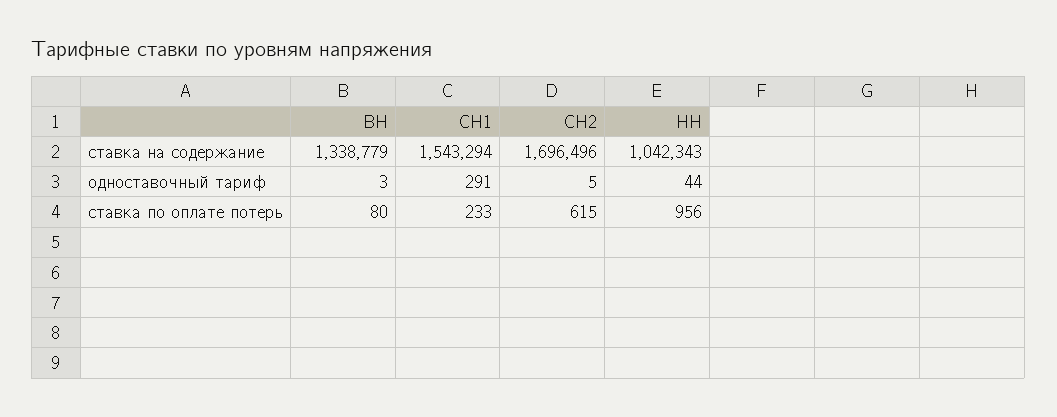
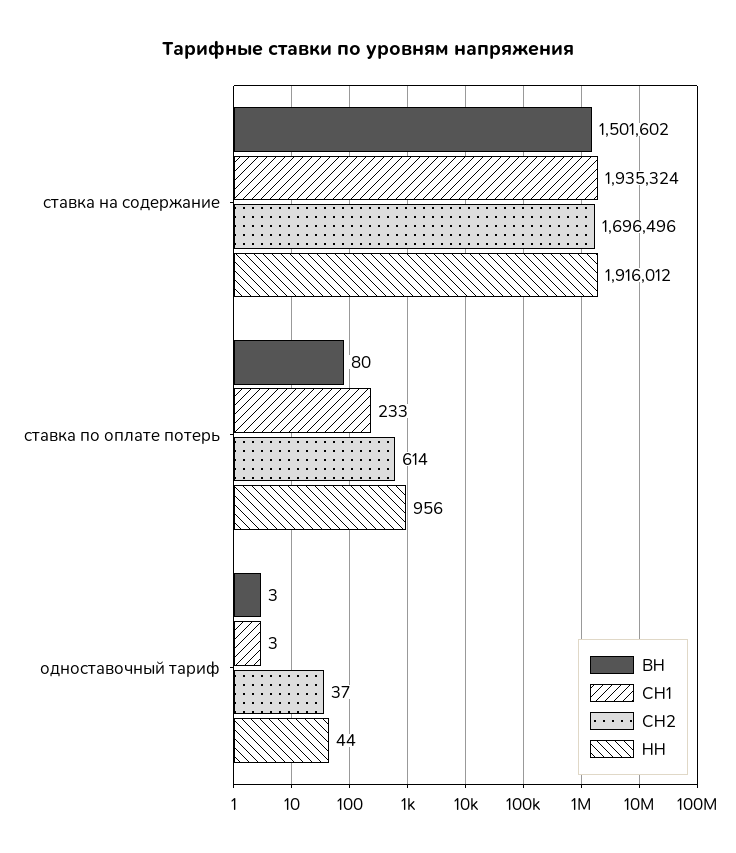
ВН, ставка на содержание: 1338779 -> 1501602
СН1, ставка на содержание: 1543294 -> 1935324
НН, ставка на содержание: 1042343 -> 1916012
СН1, одноставочный тариф: 291 -> 3
СН2, одноставочный тариф: 5 -> 37
СН2, ставка по оплате потерь: 615 -> 614

